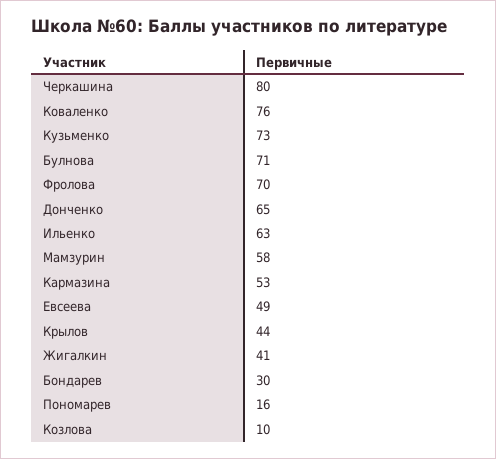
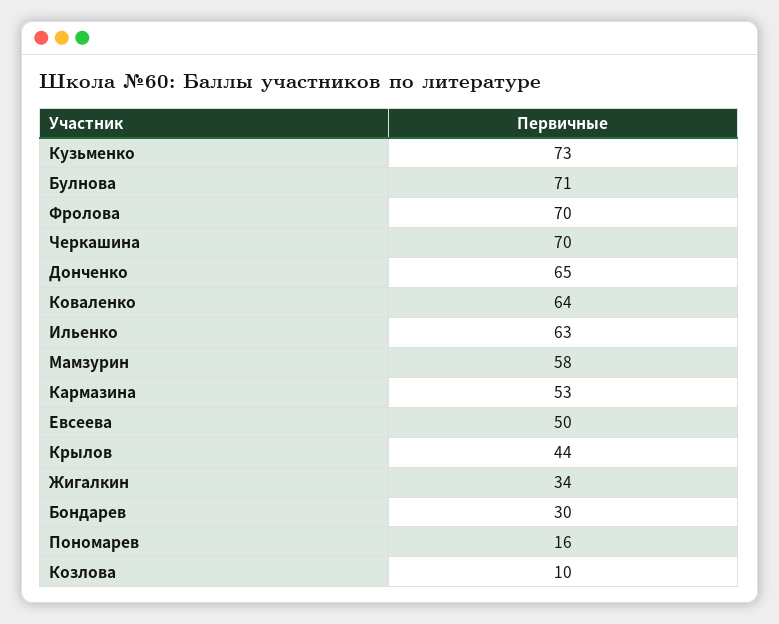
Черкашина: 80 -> 70
Коваленко: 76 -> 64
Евсеева: 49 -> 50
Жигалкин: 41 -> 34

